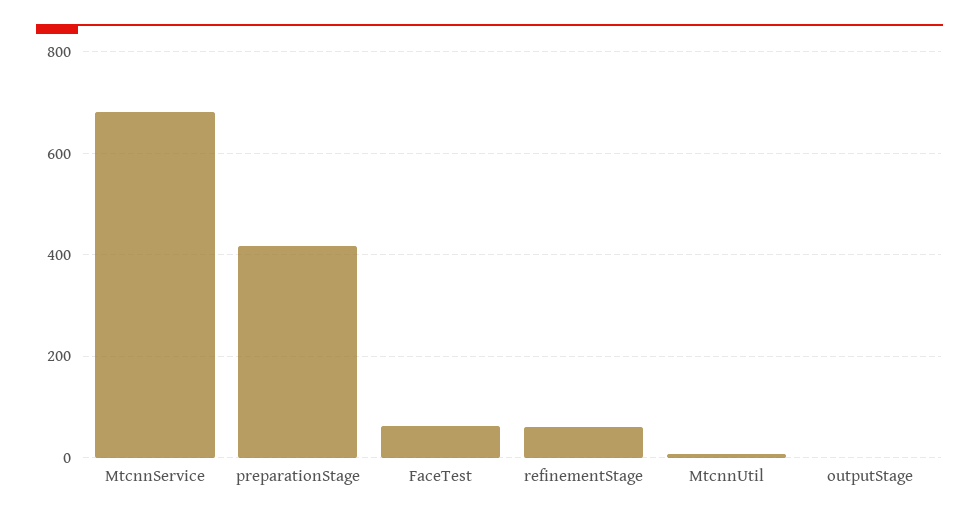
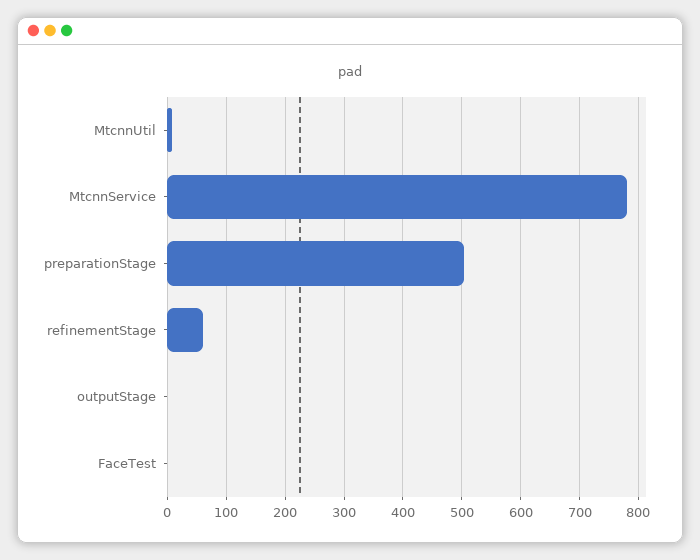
MtcnnService: 680 -> 780
preparationStage: 420 -> 500
FaceTest: 60 -> 0

